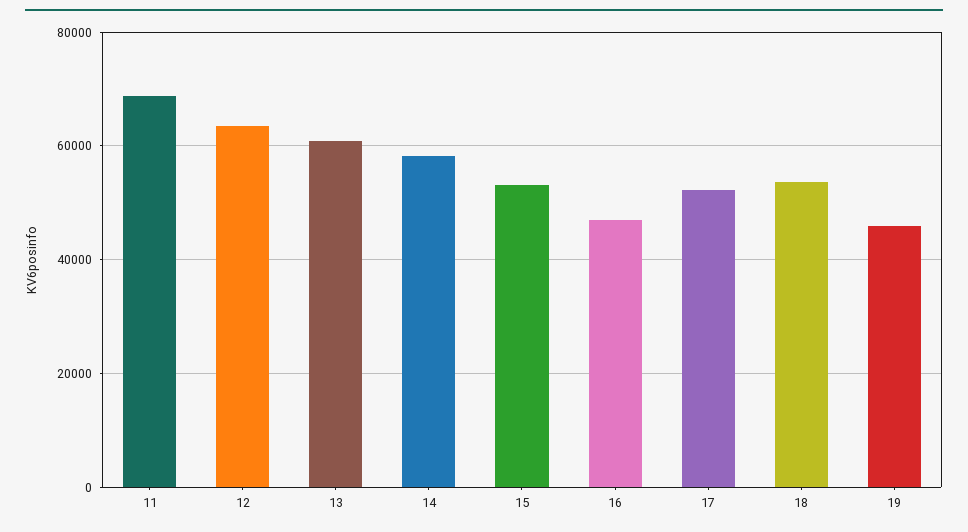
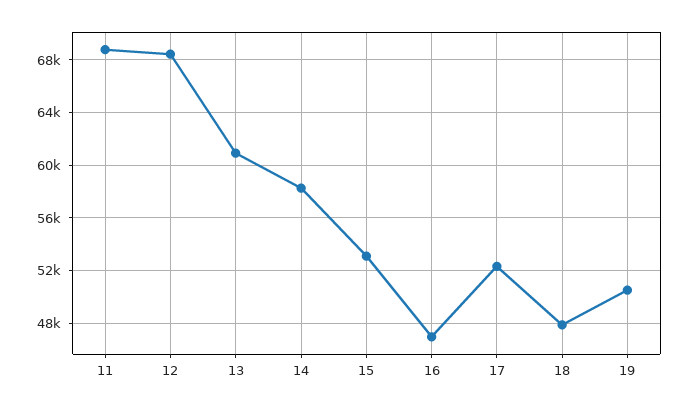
12: 64000 -> 68500
18: 54000 -> 48000
19: 46000 -> 50500

